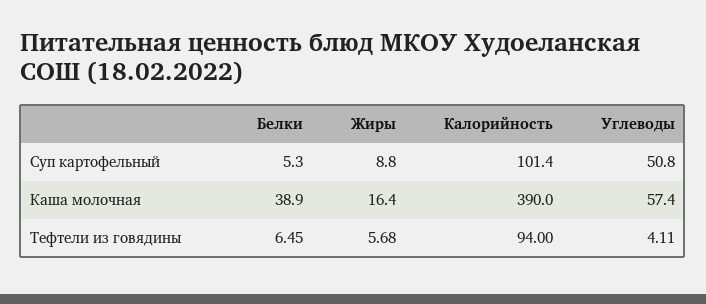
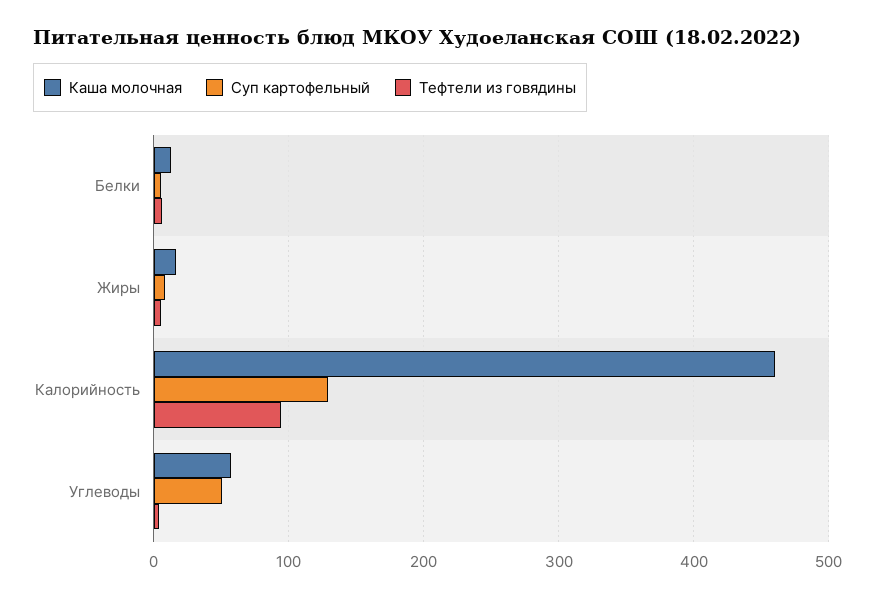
Суп картофельный, Калорийность: 101.4 -> 130
Каша молочная, Белки: 38.9 -> 10
Каша молочная, Калорийность: 390 -> 460

